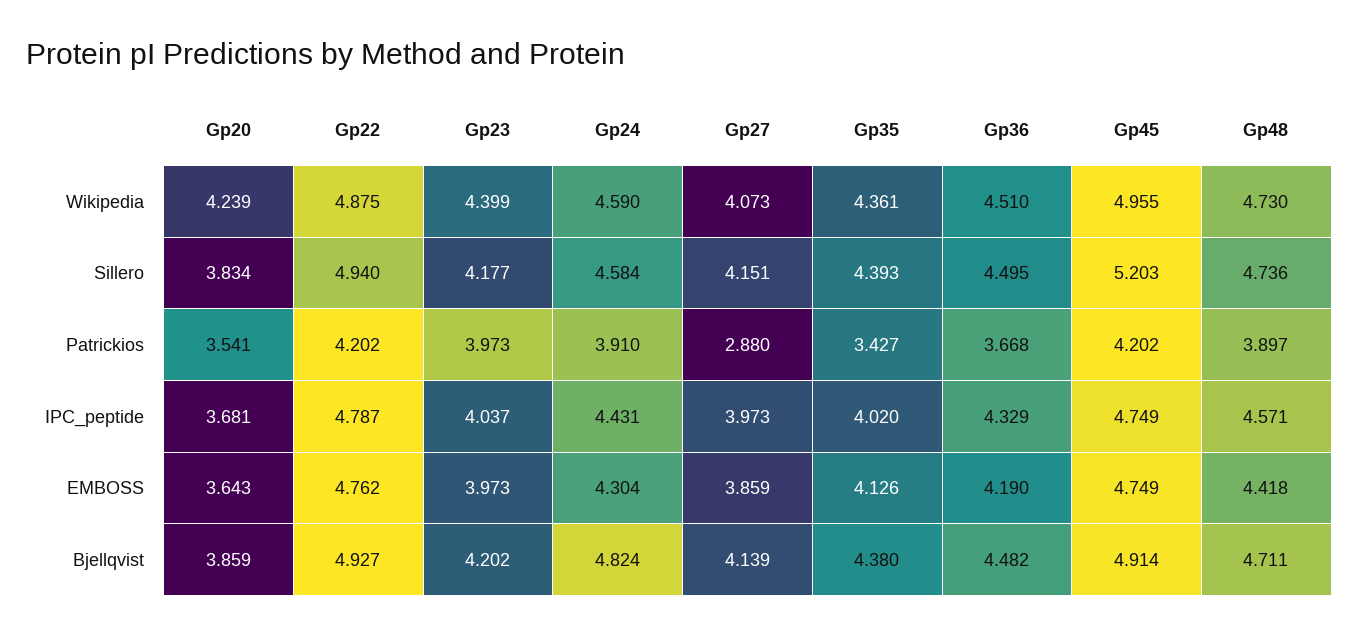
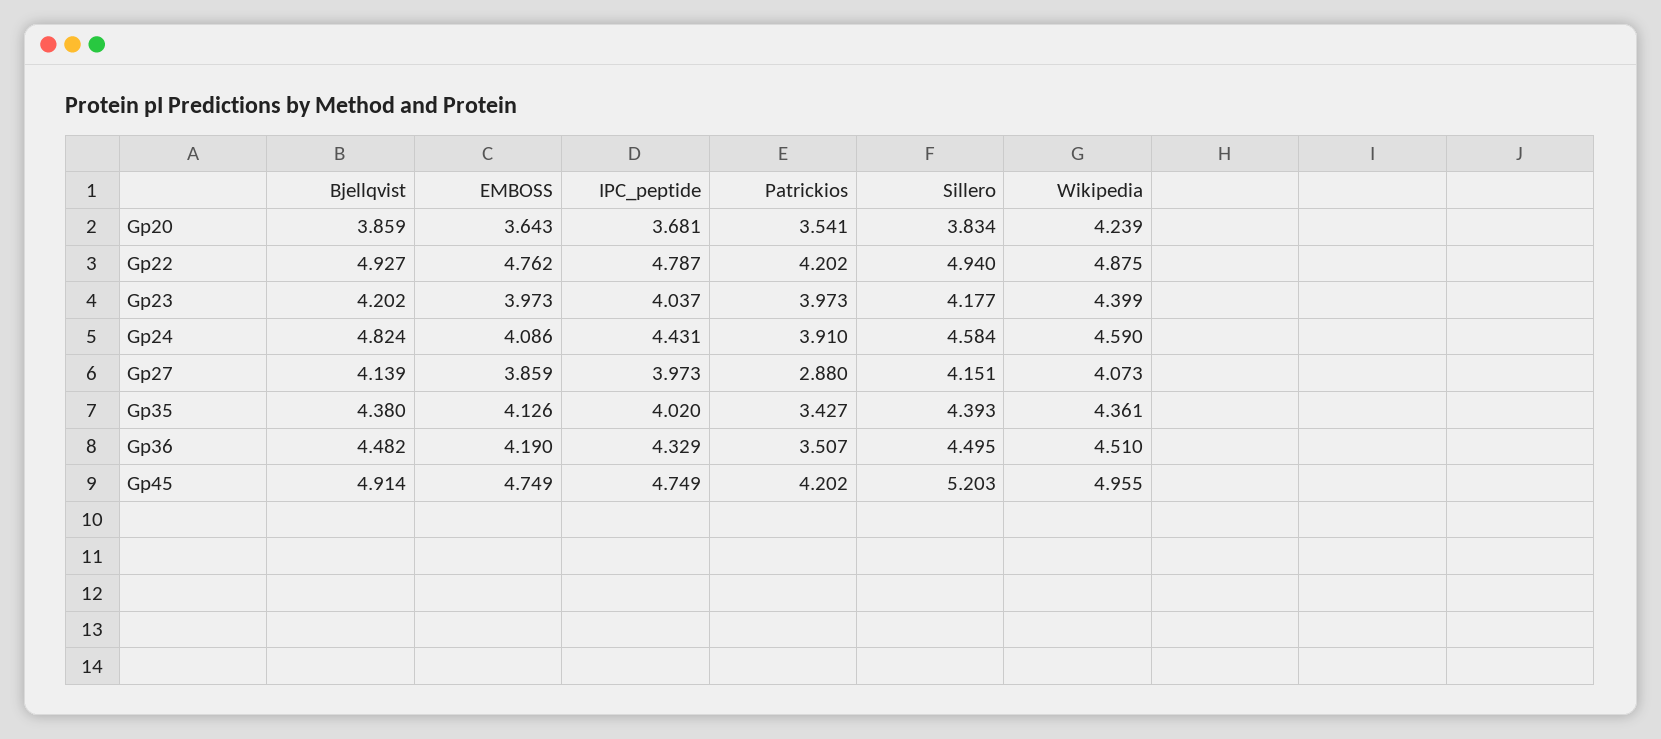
Gp48, Wikipedia: 4.73 -> none
Gp48, Sillero: 4.736 -> none
Gp36, Patrickios: 3.668 -> 3.507
Gp48, Patrickios: 3.897 -> none
Gp48, IPC_peptide: 4.571 -> none
Gp24, EMBOSS: 4.304 -> 4.086
Gp48, EMBOSS: 4.418 -> none
Gp48, Bjellqvist: 4.711 -> none

